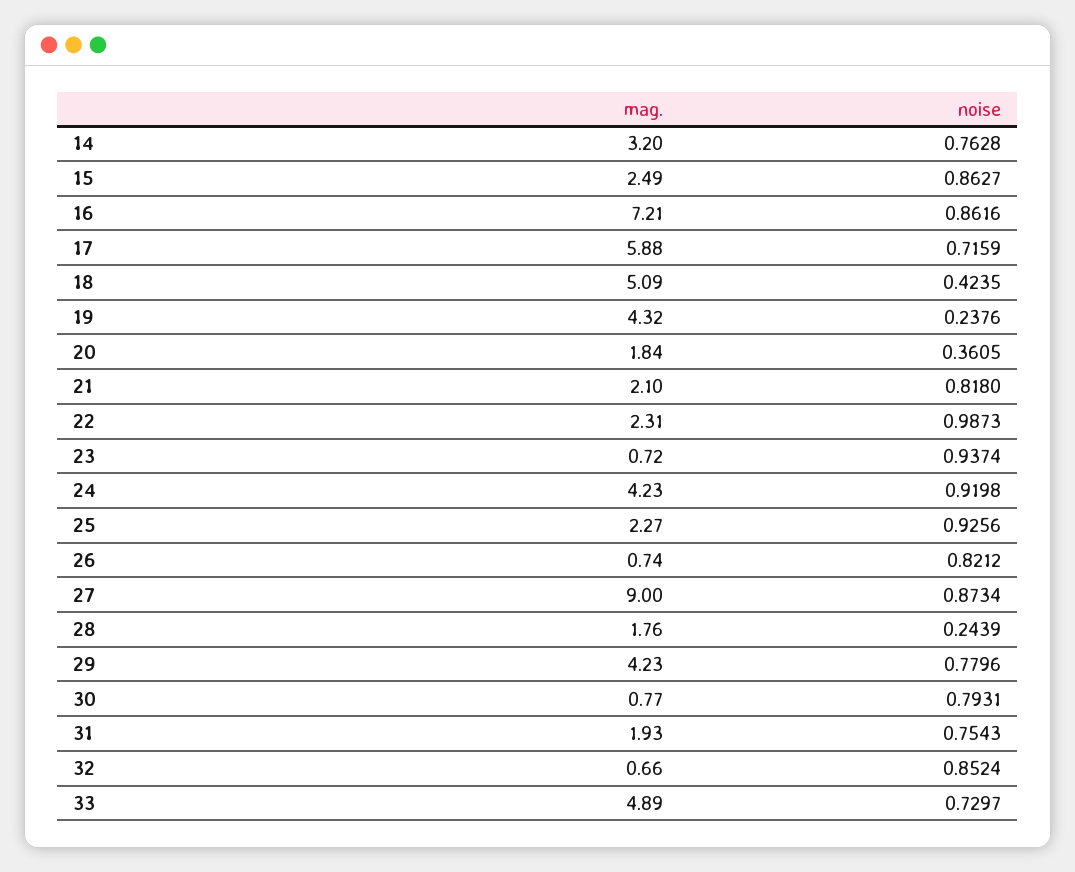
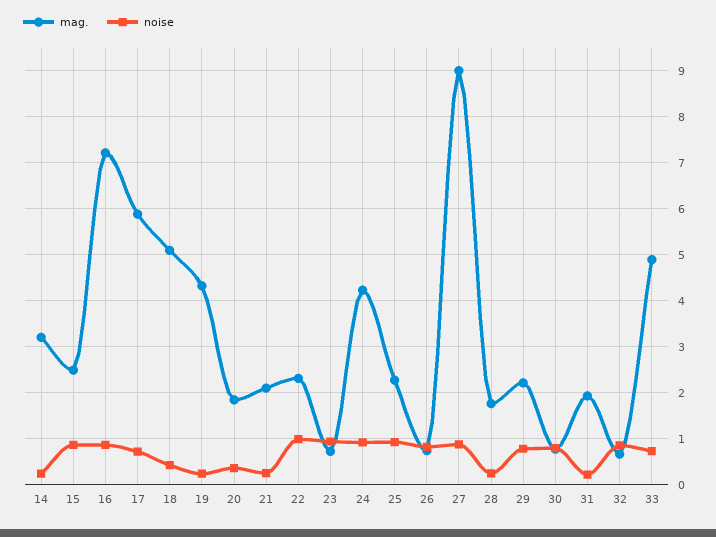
noise, 14: 0.7628 -> 0.2
noise, 21: 0.818 -> 0.2
mag., 29: 4.23 -> 2.2
noise, 31: 0.7543 -> 0.2

